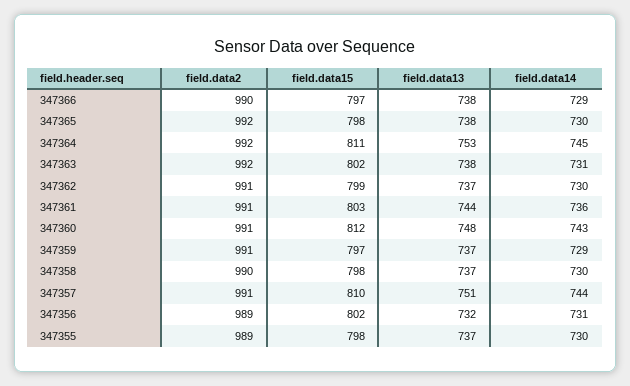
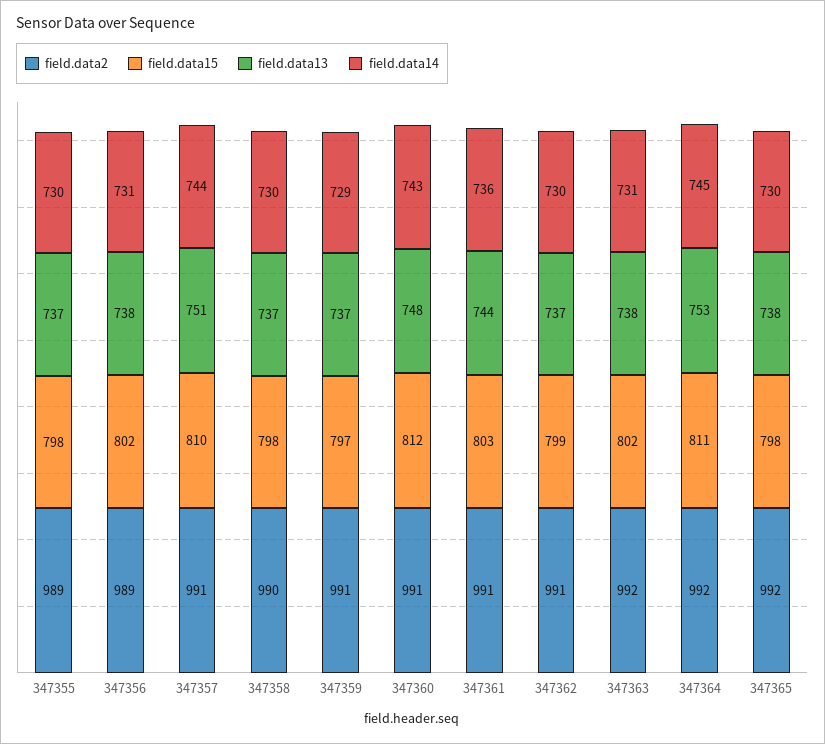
field.data2, 347366: 990 -> none
field.data15, 347366: 797 -> none
field.data13, 347366: 738 -> none
field.data14, 347366: 729 -> none
field.data13, 347356: 732 -> 738

